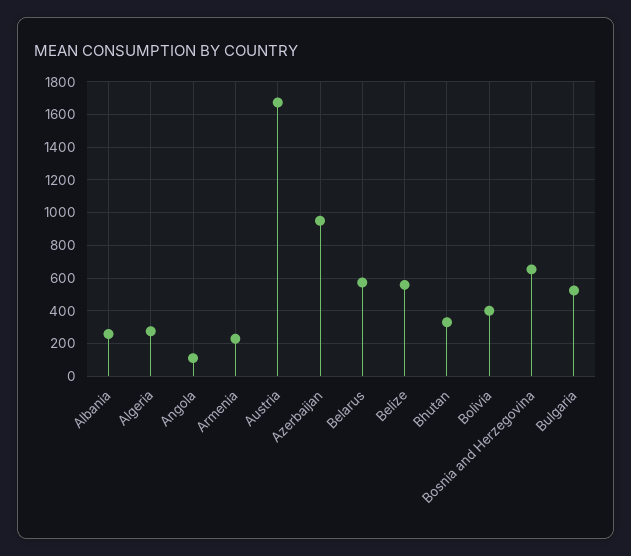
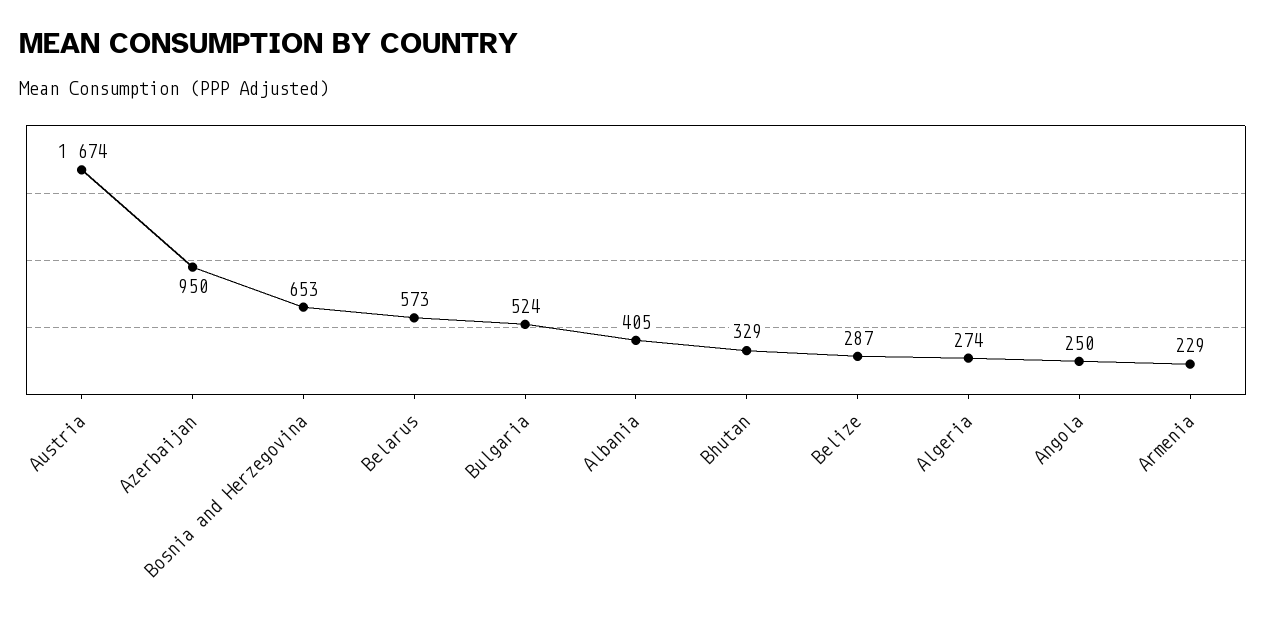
Albania: 250 -> 405
Angola: 100 -> 250
Belize: 550 -> 287
Bolivia: 400 -> none

